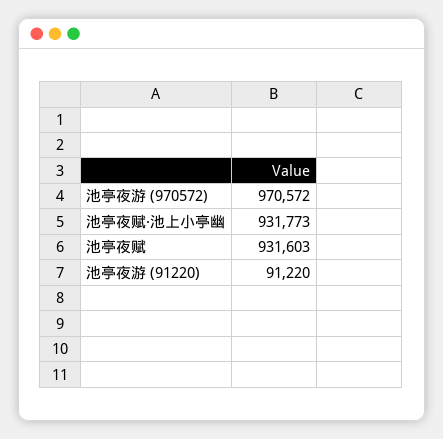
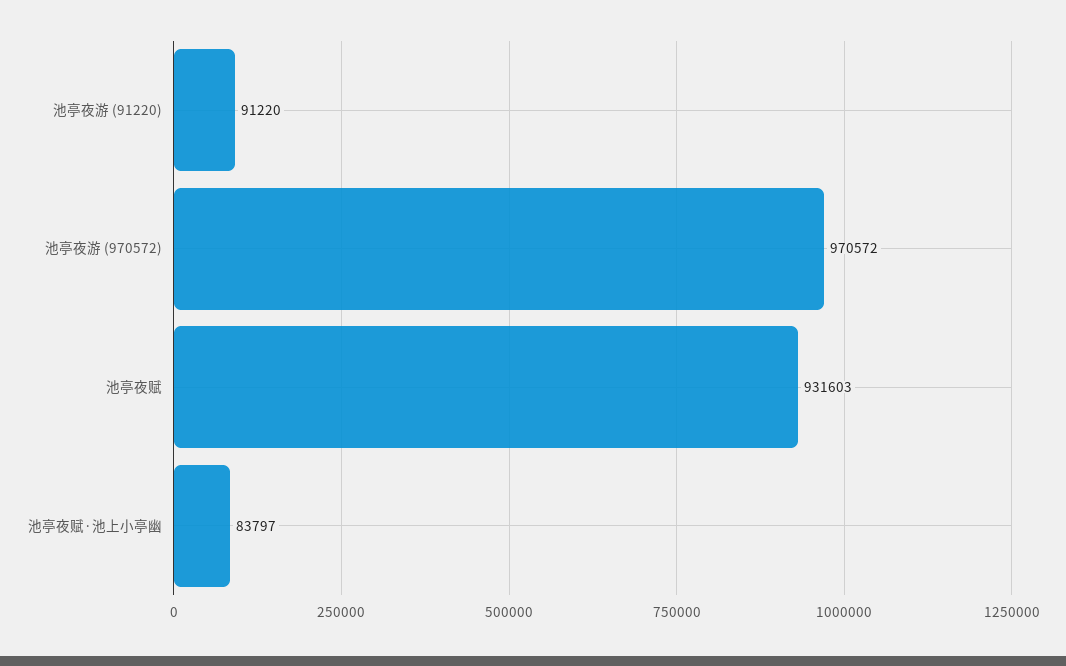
池亭夜赋·池上小亭幽: 931773 -> 83797

